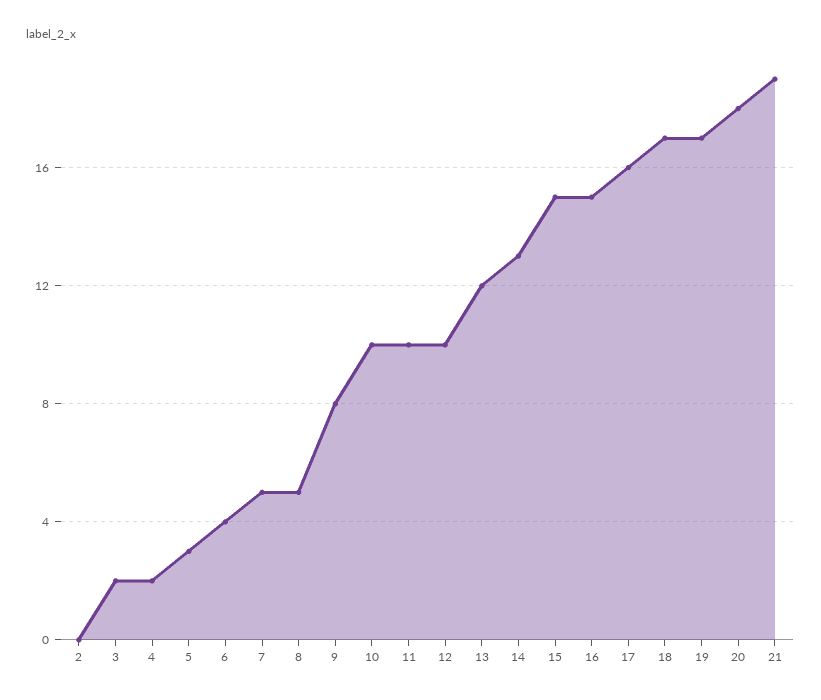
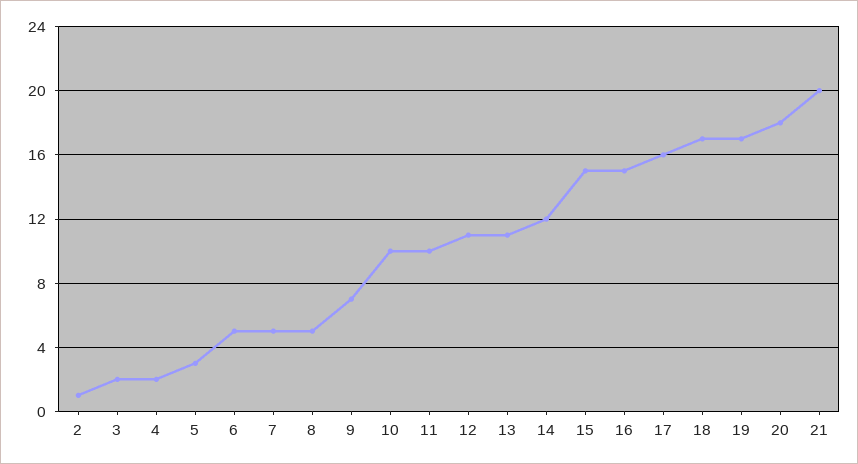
2: 0 -> 1
6: 4 -> 5
9: 8 -> 7
12: 10 -> 11
13: 12 -> 11
14: 13 -> 12
21: 19 -> 20

